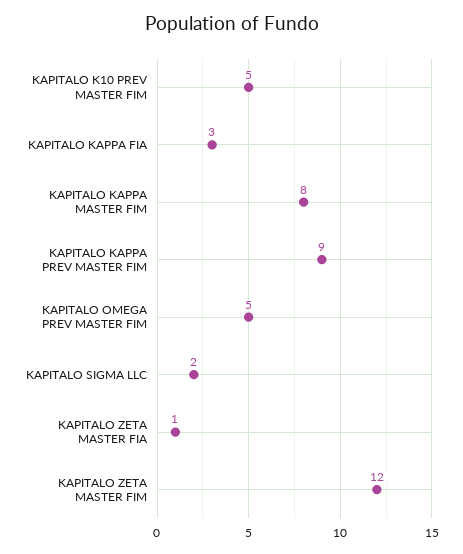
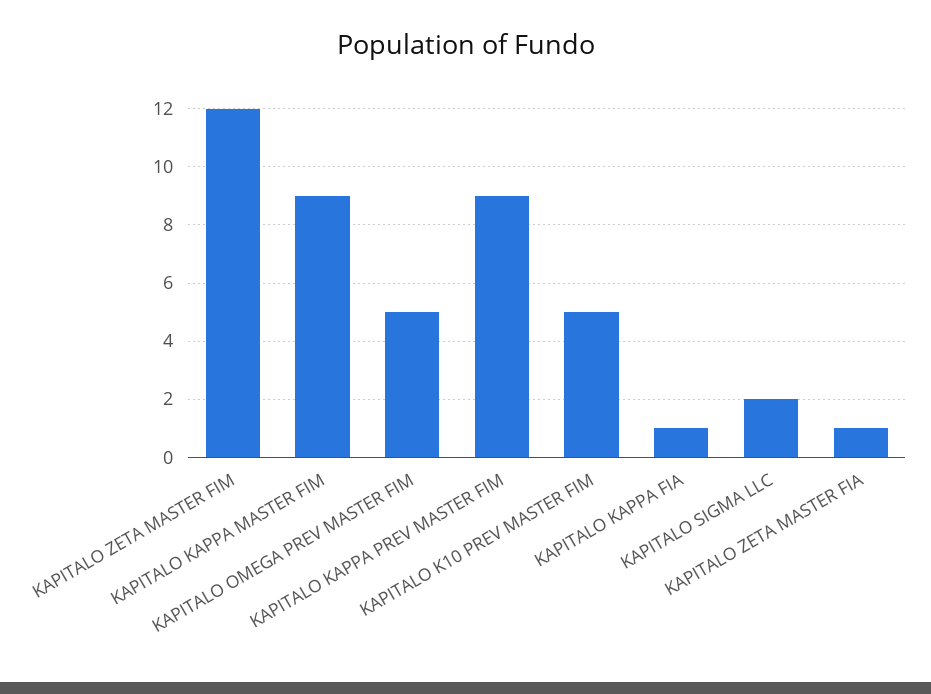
KAPITALO KAPPA FIA: 3 -> 1
KAPITALO KAPPA MASTER FIM: 8 -> 9

